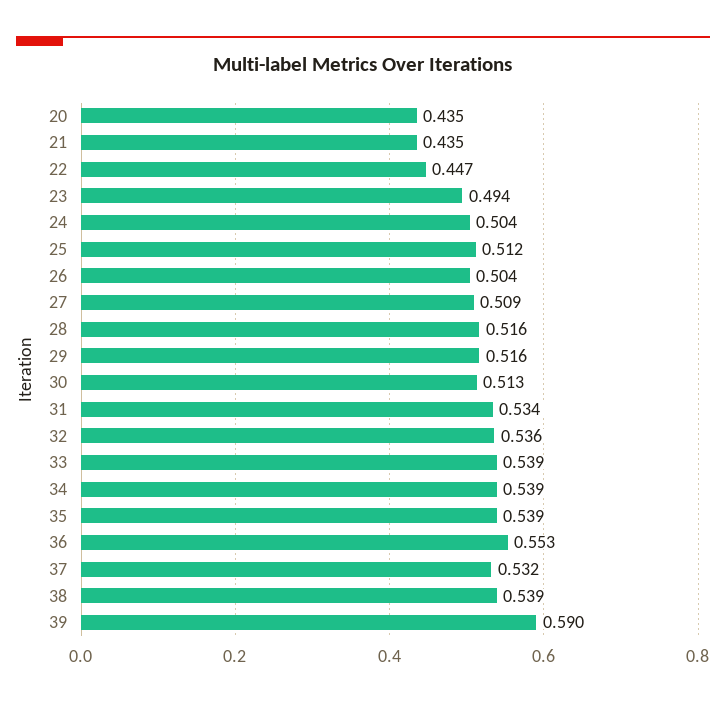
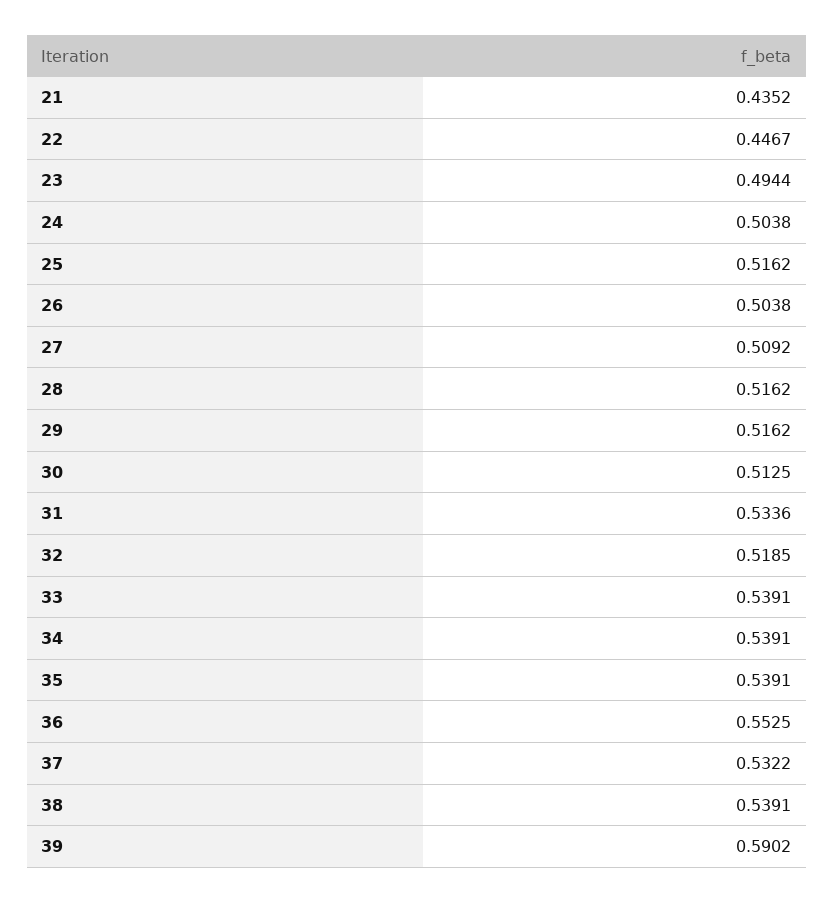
20: 0.435 -> none
25: 0.512 -> 0.5162
32: 0.536 -> 0.5185

